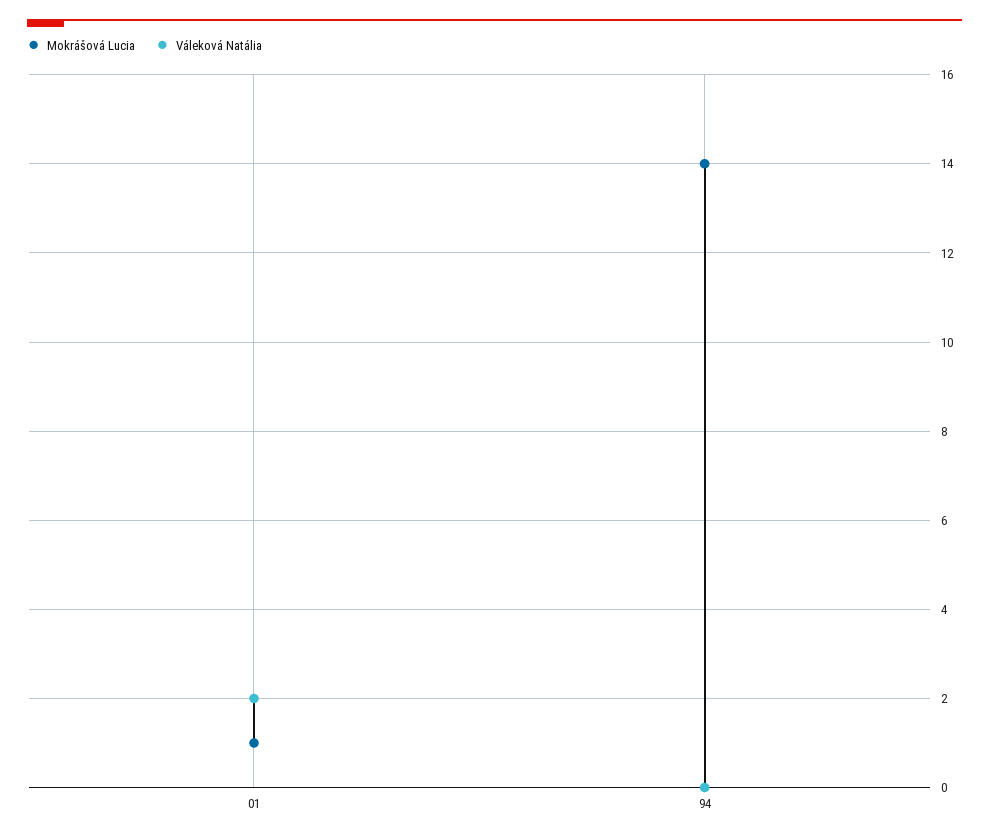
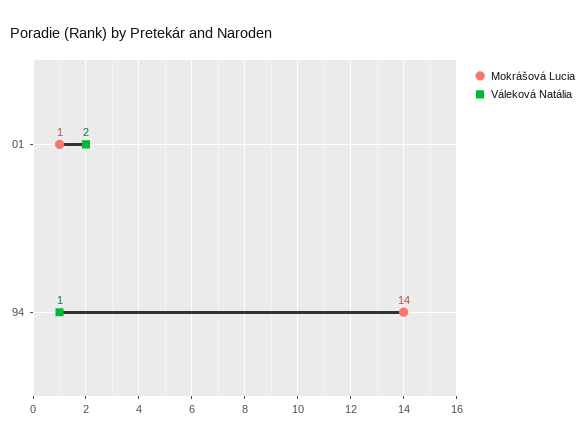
Váleková Natália, 94: 0 -> 1

